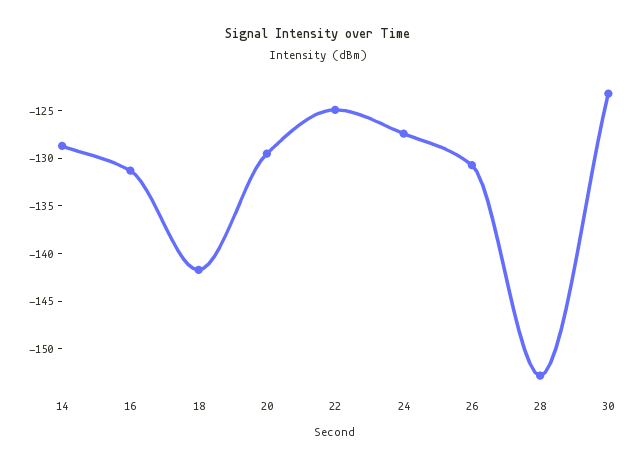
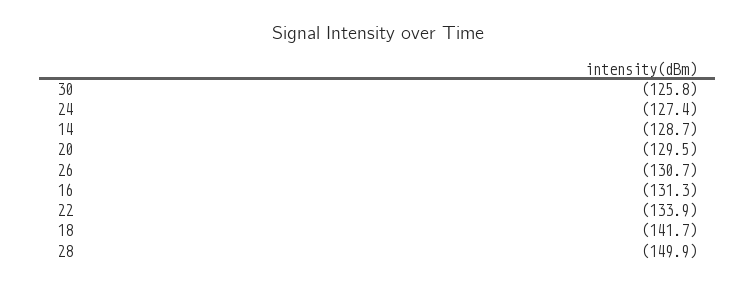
22: -125 -> -133.9
28: -153 -> -149.9
30: -123 -> -125.8

